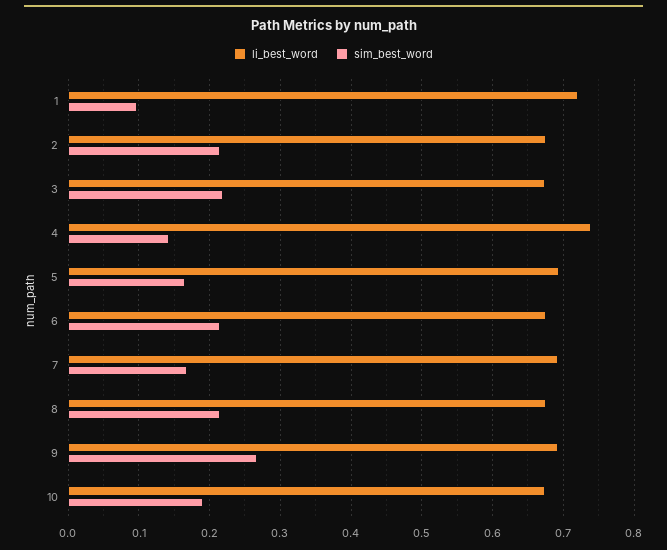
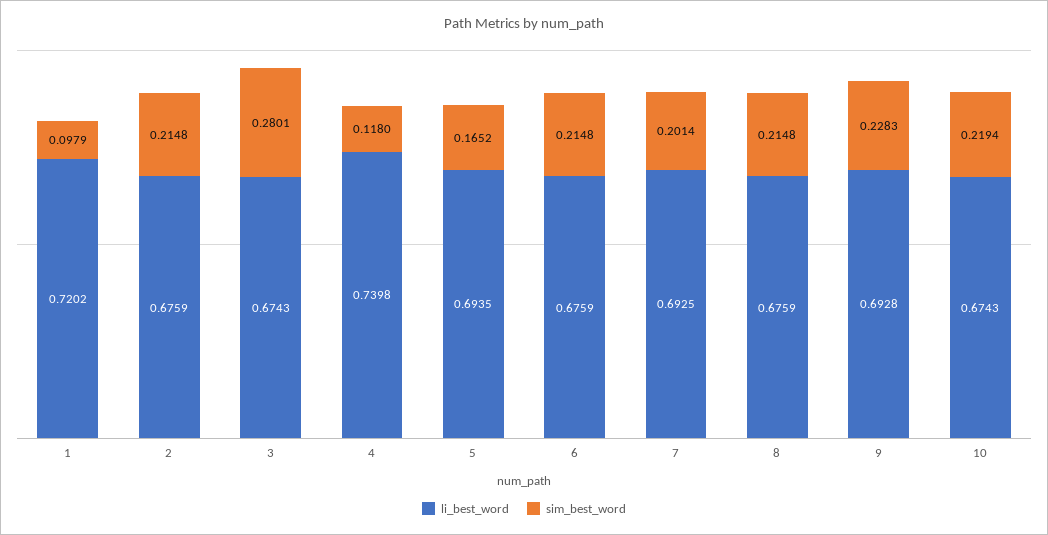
sim_best_word, 3: 0.22 -> 0.2801
sim_best_word, 4: 0.14 -> 0.118
sim_best_word, 7: 0.17 -> 0.2014
sim_best_word, 9: 0.27 -> 0.2283
sim_best_word, 10: 0.19 -> 0.2194

